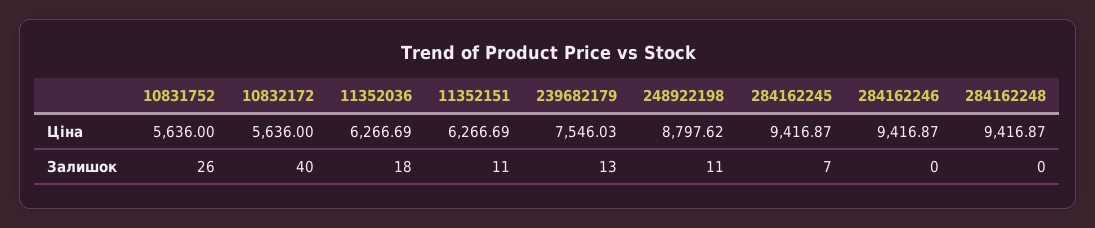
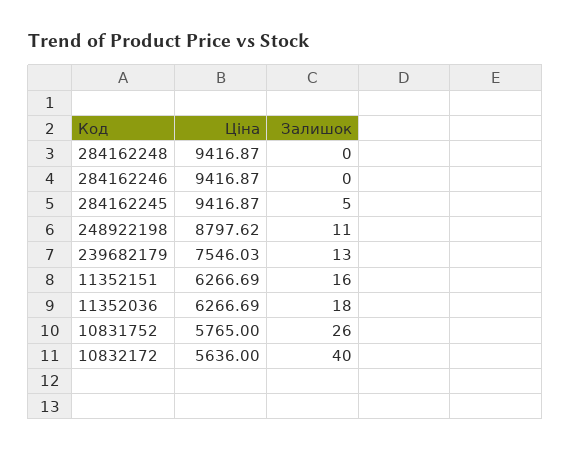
10831752, Ціна: 5636 -> 5765
11352151, Залишок: 11 -> 16
284162245, Залишок: 7 -> 5

